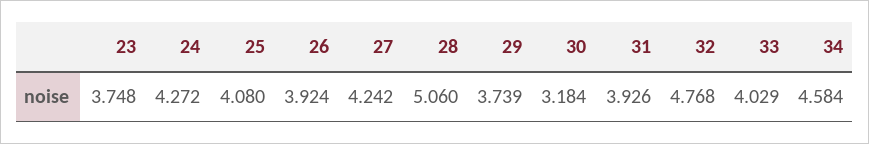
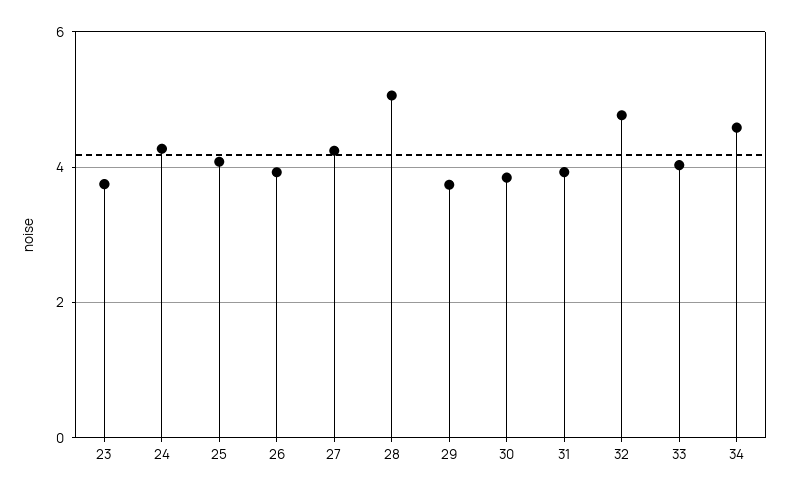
30: 3.184 -> 3.8

